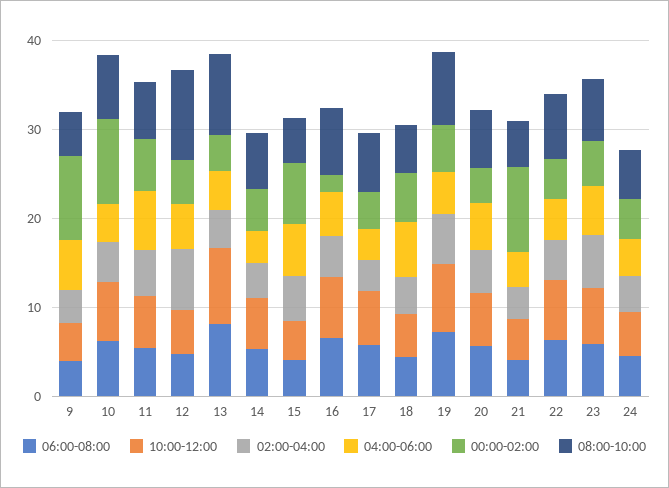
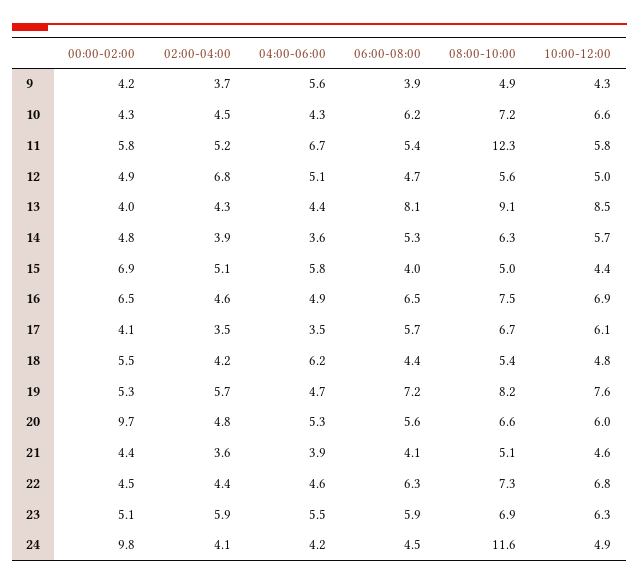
00:00-02:00, 9: 10 -> 4.2
00:00-02:00, 10: 10 -> 4.3
08:00-10:00, 11: 6 -> 12.3
08:00-10:00, 12: 10 -> 5.6
00:00-02:00, 16: 2 -> 6.5
00:00-02:00, 20: 4 -> 9.7
00:00-02:00, 21: 10 -> 4.4
00:00-02:00, 24: 4 -> 9.8
08:00-10:00, 24: 6 -> 11.6

